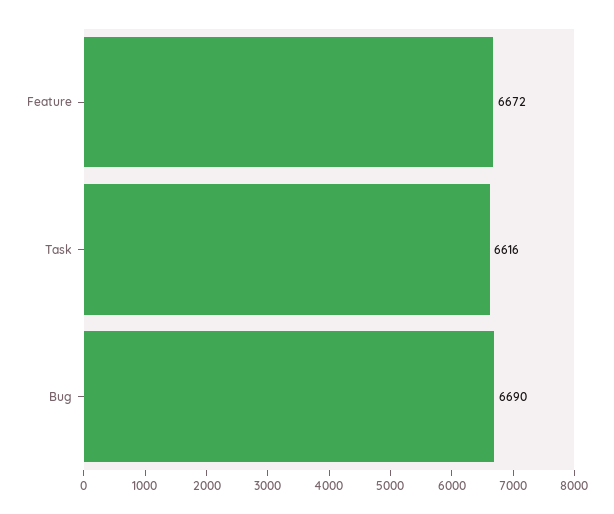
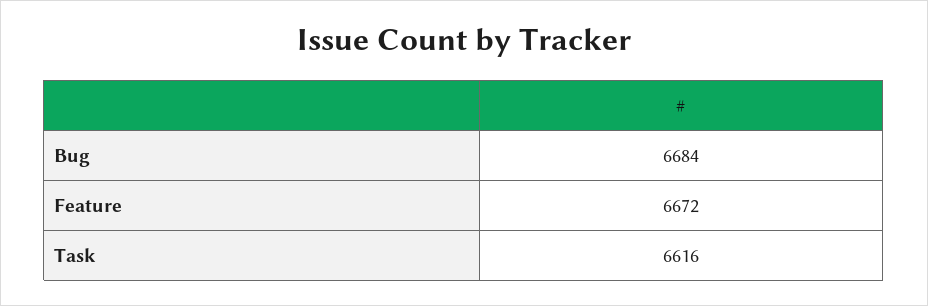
Bug: 6690 -> 6684

